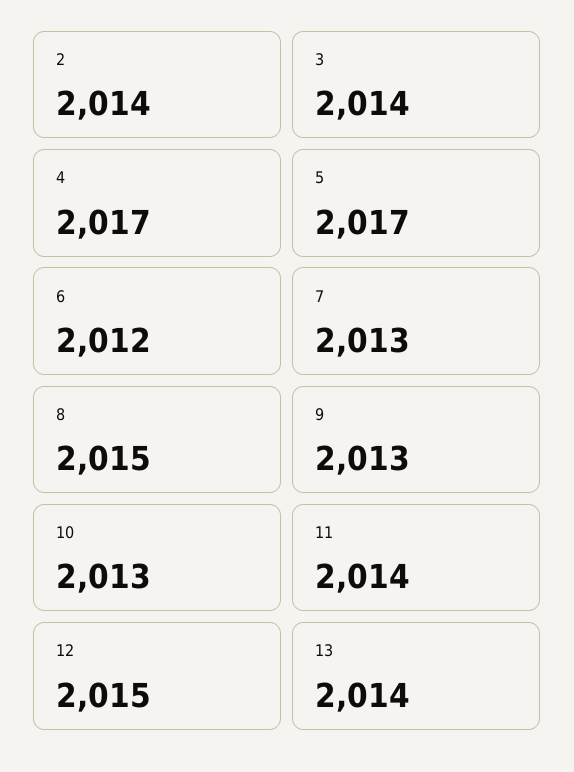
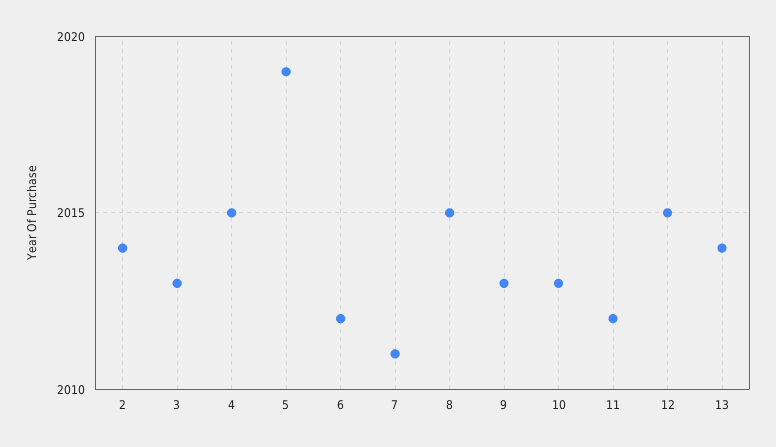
3: 2014 -> 2013
4: 2017 -> 2015
5: 2017 -> 2019
7: 2013 -> 2011
11: 2014 -> 2012

